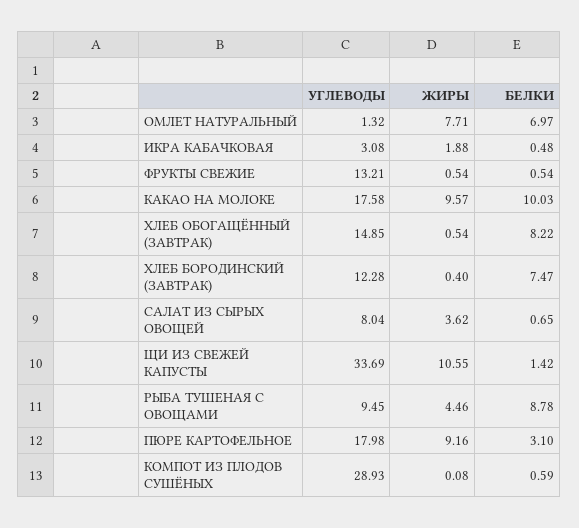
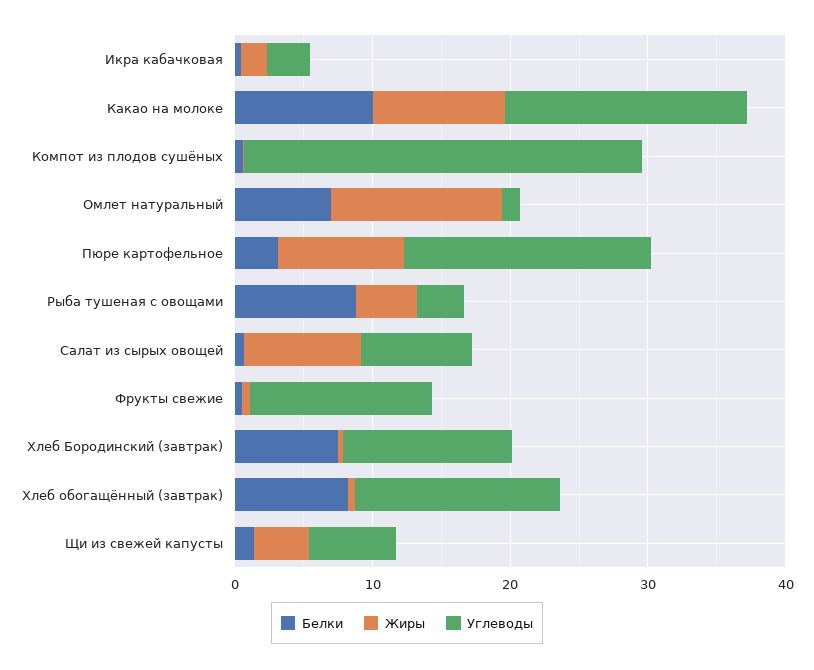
ЖИРЫ, ОМЛЕТ НАТУРАЛЬНЫЙ: 7.71 -> 12
ЖИРЫ, САЛАТ ИЗ СЫРЫХ ОВОЩЕЙ: 3.62 -> 8
УГЛЕВОДЫ, ЩИ ИЗ СВЕЖЕЙ КАПУСТЫ: 33.69 -> 6
ЖИРЫ, ЩИ ИЗ СВЕЖЕЙ КАПУСТЫ: 10.55 -> 4
УГЛЕВОДЫ, РЫБА ТУШЕНАЯ С ОВОЩАМИ: 9.45 -> 4

